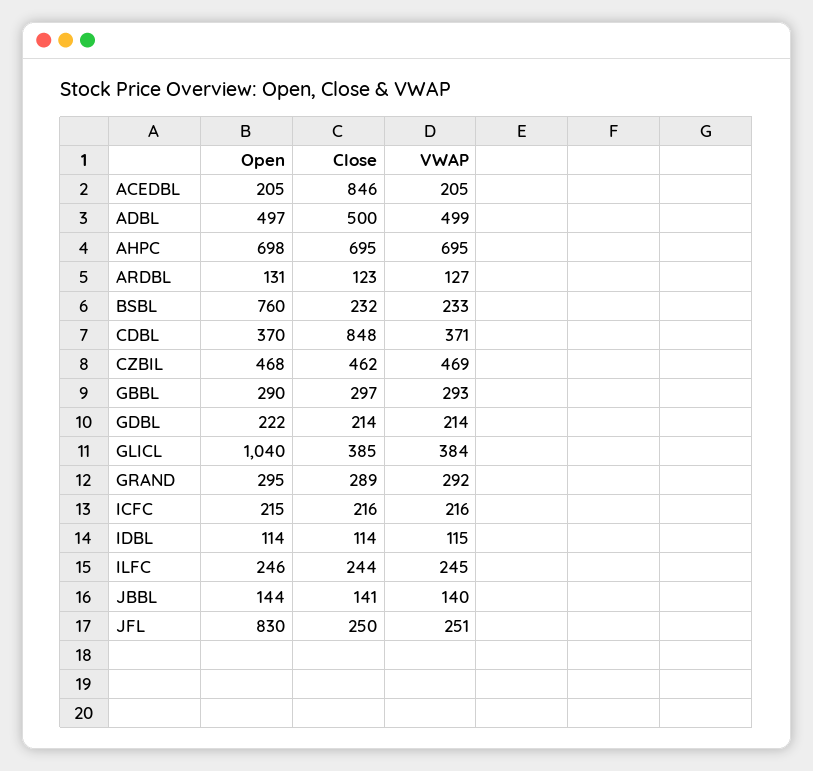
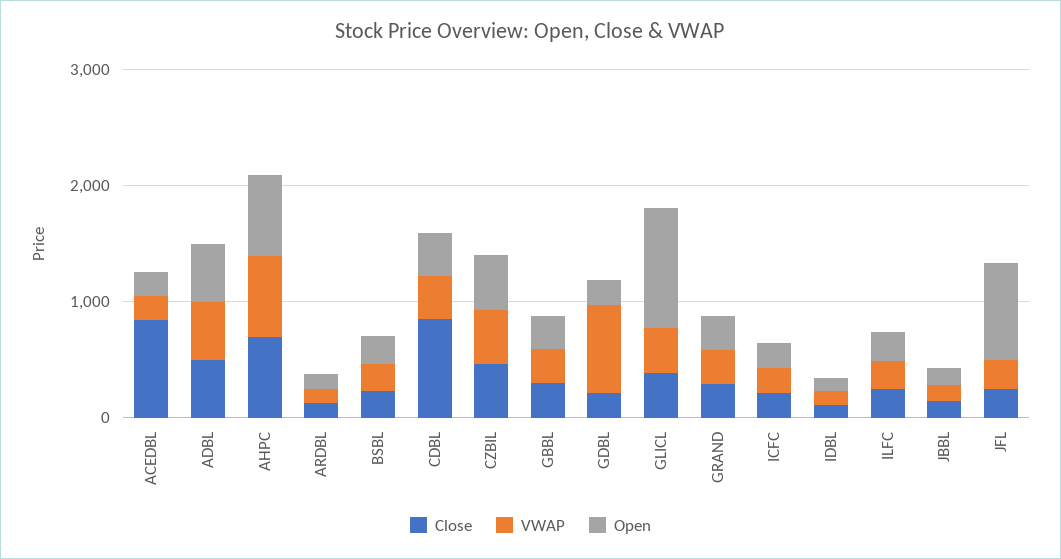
Open, BSBL: 760 -> 200
VWAP, GDBL: 214 -> 800

